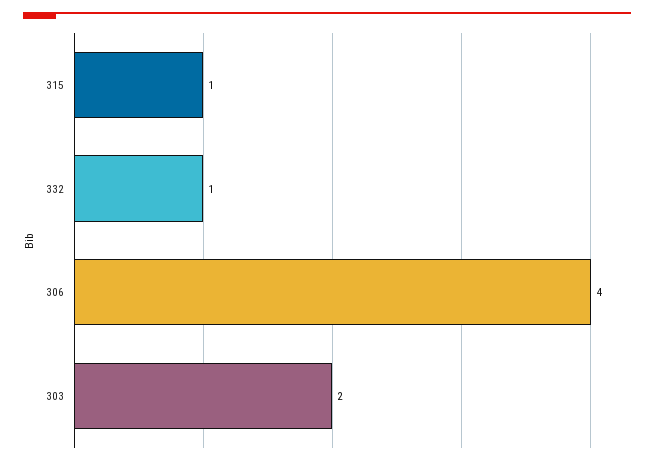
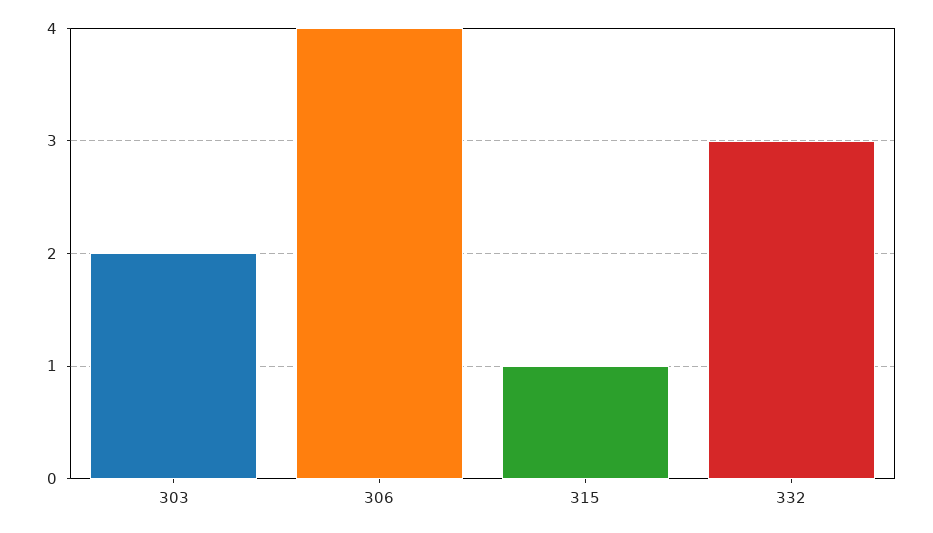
332: 1 -> 3

